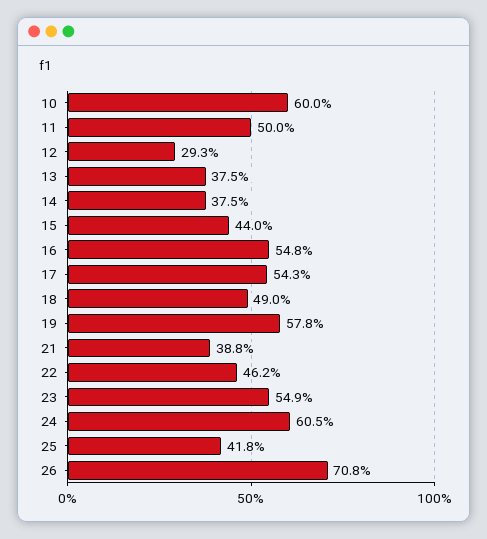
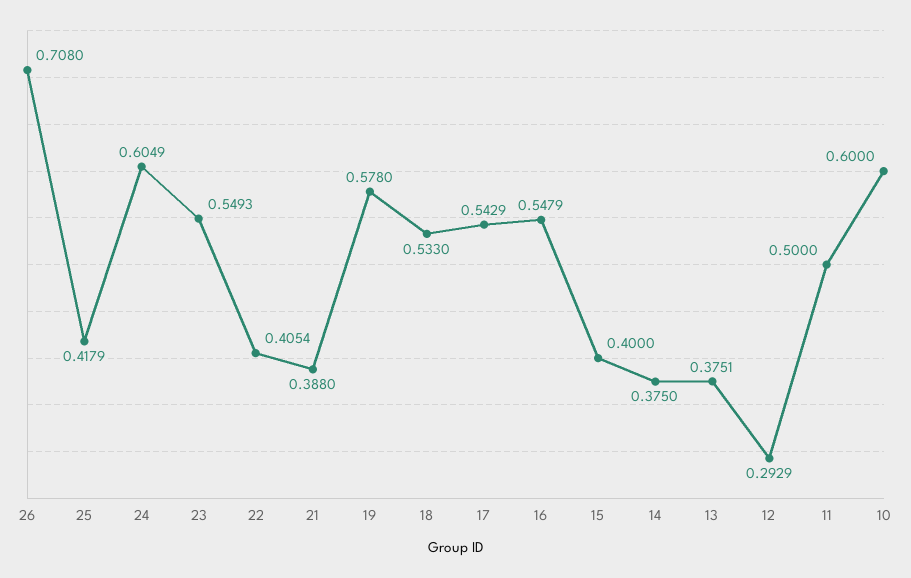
15: 0.44 -> 0.4
18: 0.49 -> 0.533
22: 0.462 -> 0.4054

